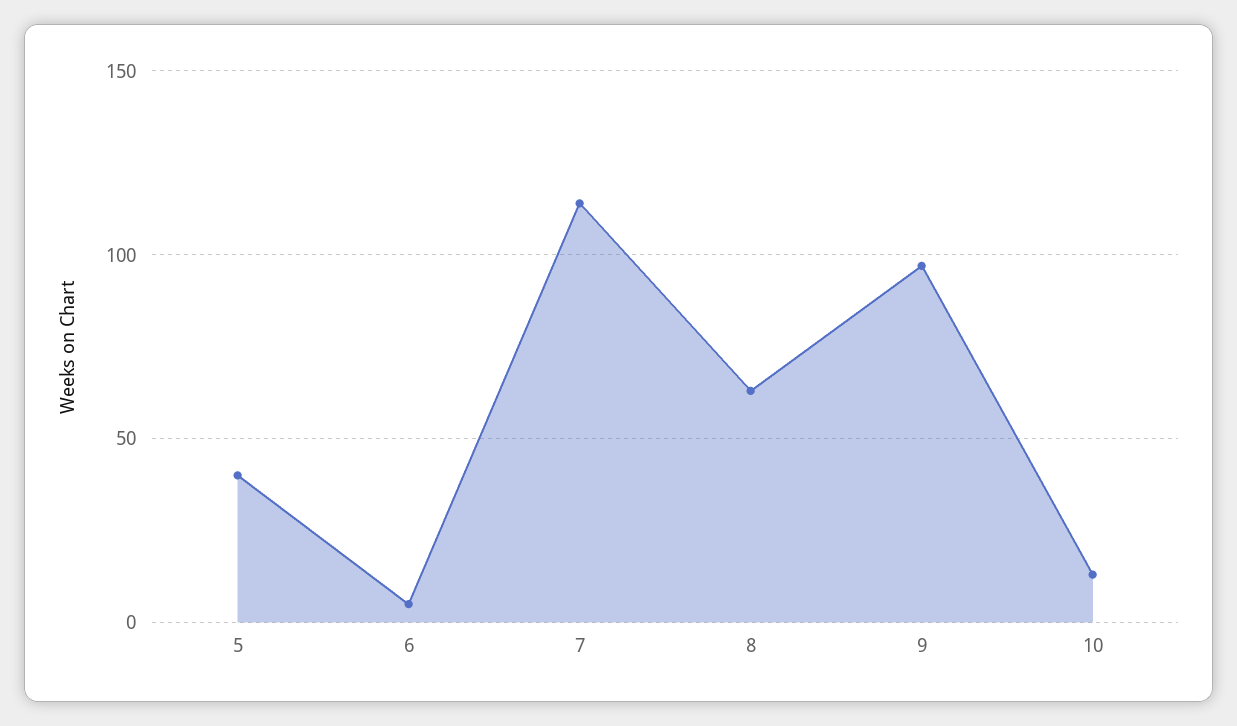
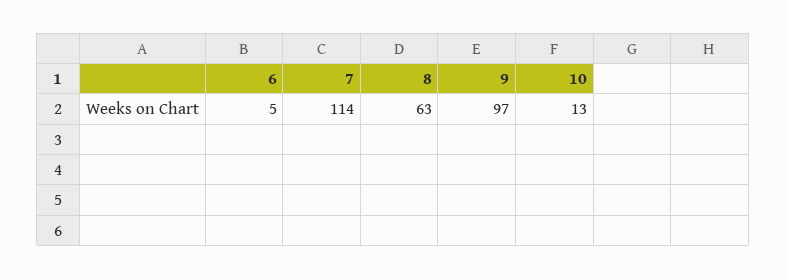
5: 40 -> none

